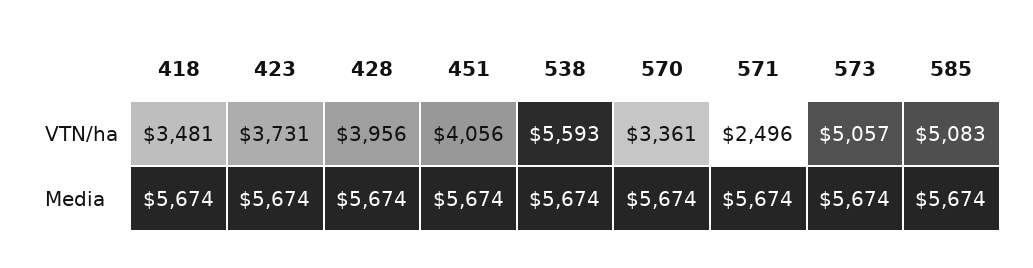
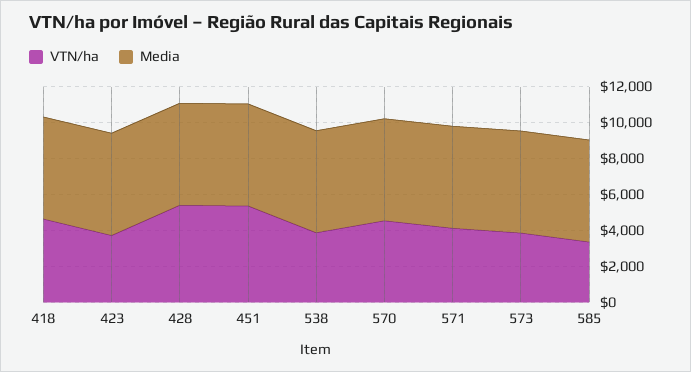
VTN/ha, 418: 3481 -> 4500
VTN/ha, 428: 3956 -> 5500
VTN/ha, 451: 4056 -> 5500
VTN/ha, 538: 5593 -> 4000
VTN/ha, 570: 3361 -> 4500
VTN/ha, 571: 2496 -> 4000
VTN/ha, 573: 5057 -> 4000
VTN/ha, 585: 5083 -> 3500

